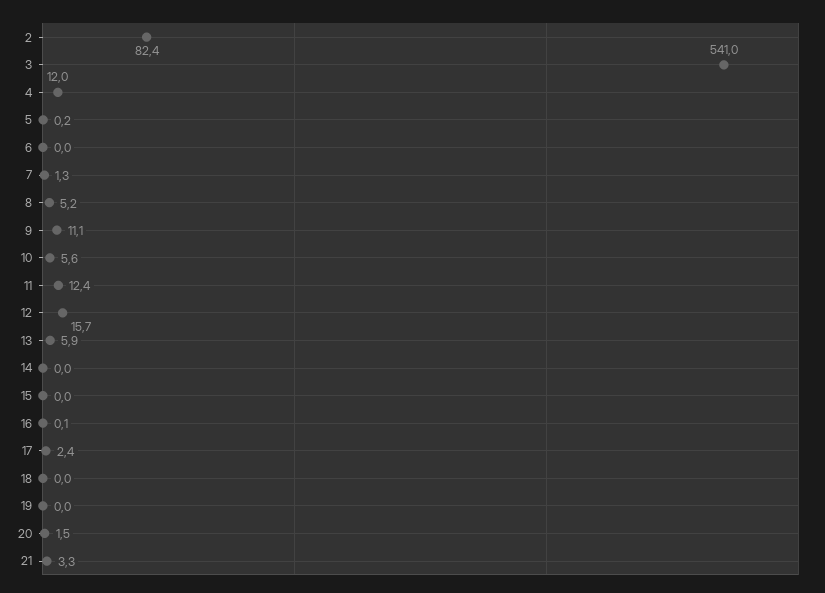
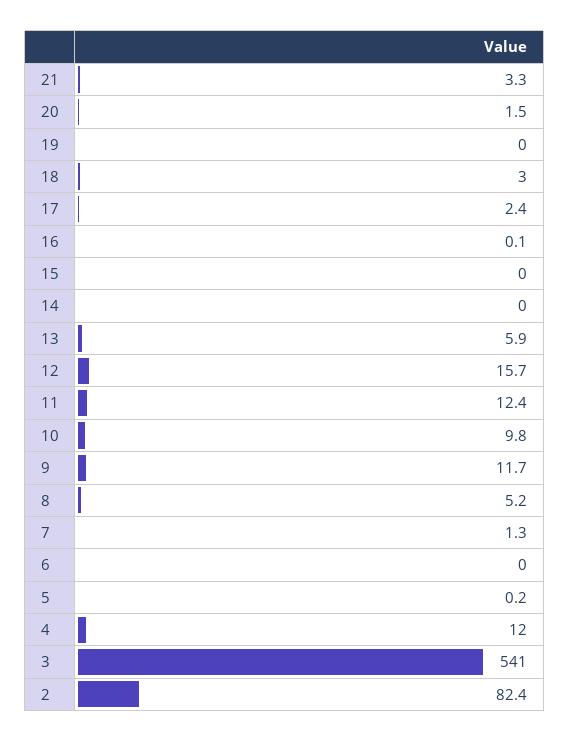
9: 11.1 -> 11.7
10: 5.6 -> 9.8
18: 0 -> 3

